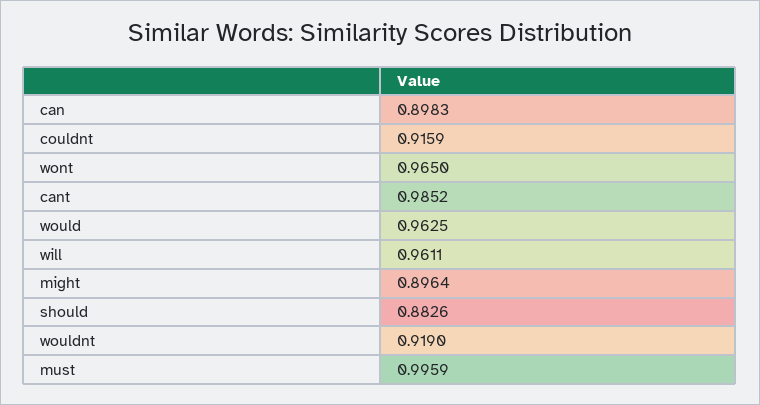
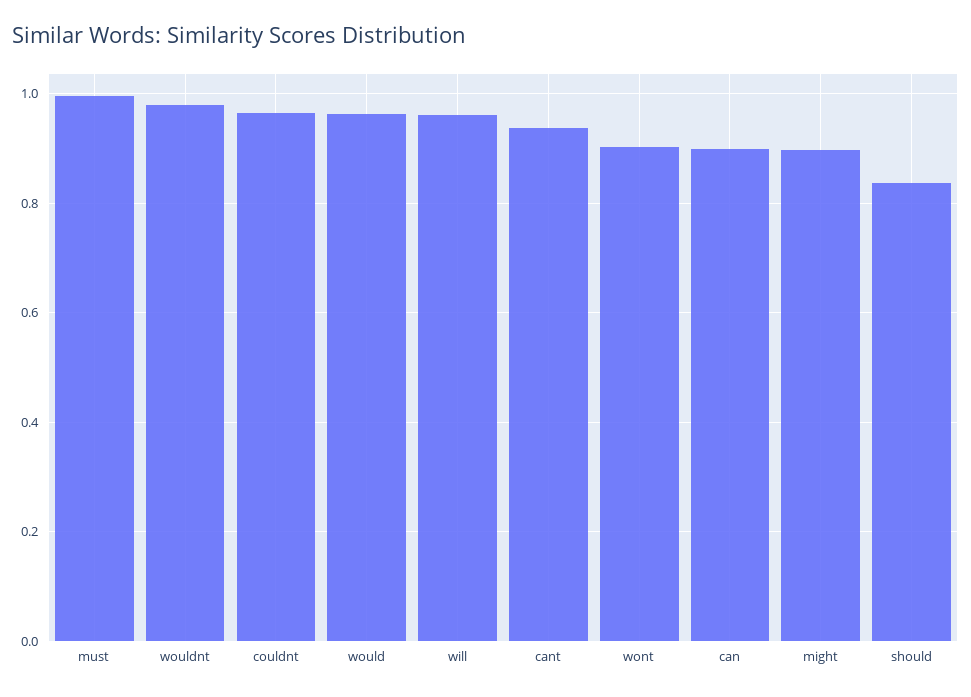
couldnt: 0.9159 -> 0.96
wont: 0.965 -> 0.9
cant: 0.9852 -> 0.94
should: 0.8826 -> 0.84
wouldnt: 0.919 -> 0.98

